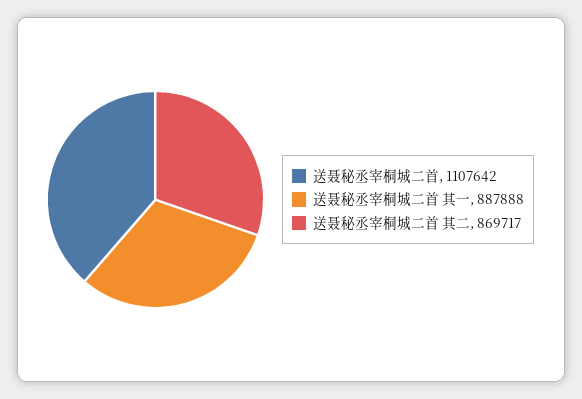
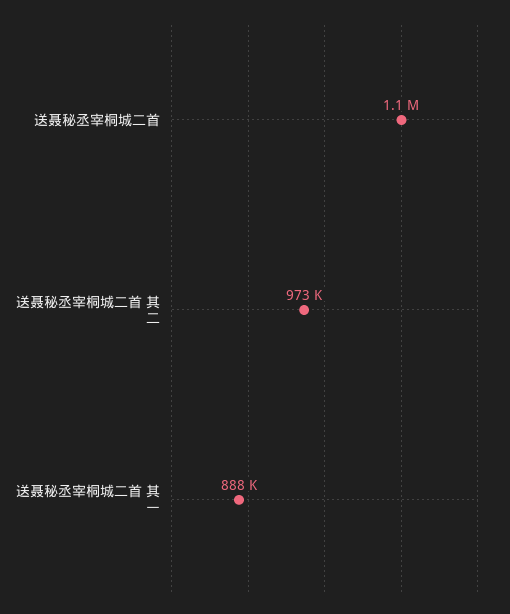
送聂秘丞宰桐城二首 其二: 869717 -> 973000

